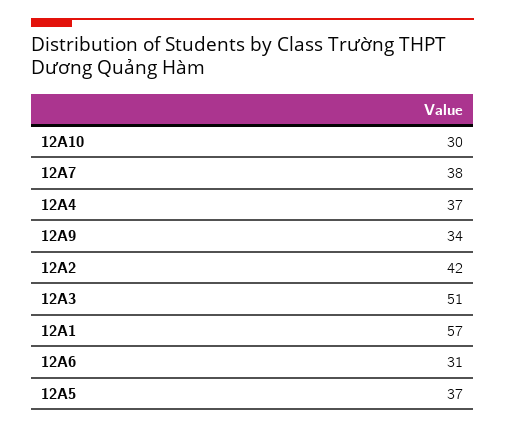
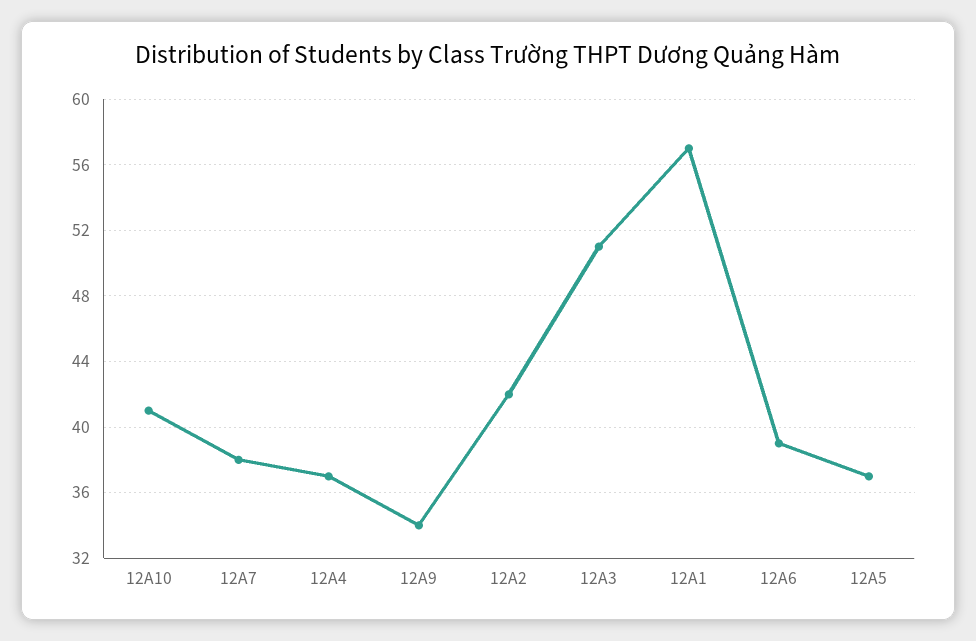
12A10: 30 -> 41
12A6: 31 -> 39

